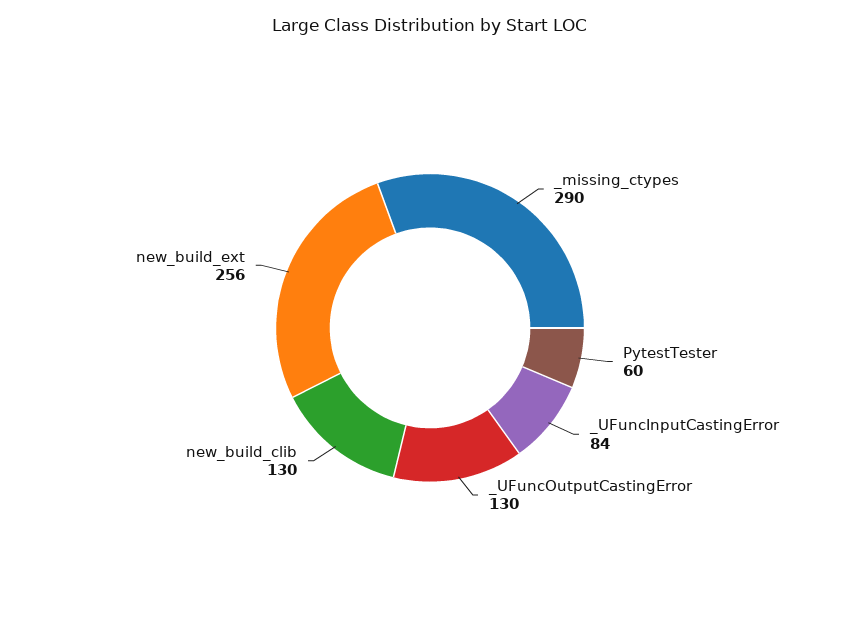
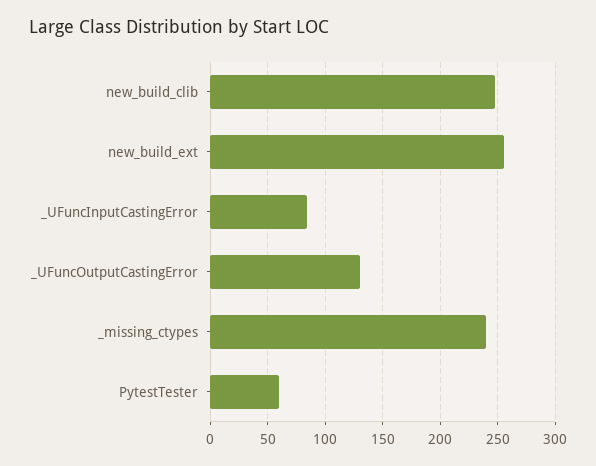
_missing_ctypes: 290 -> 240
new_build_clib: 130 -> 250

